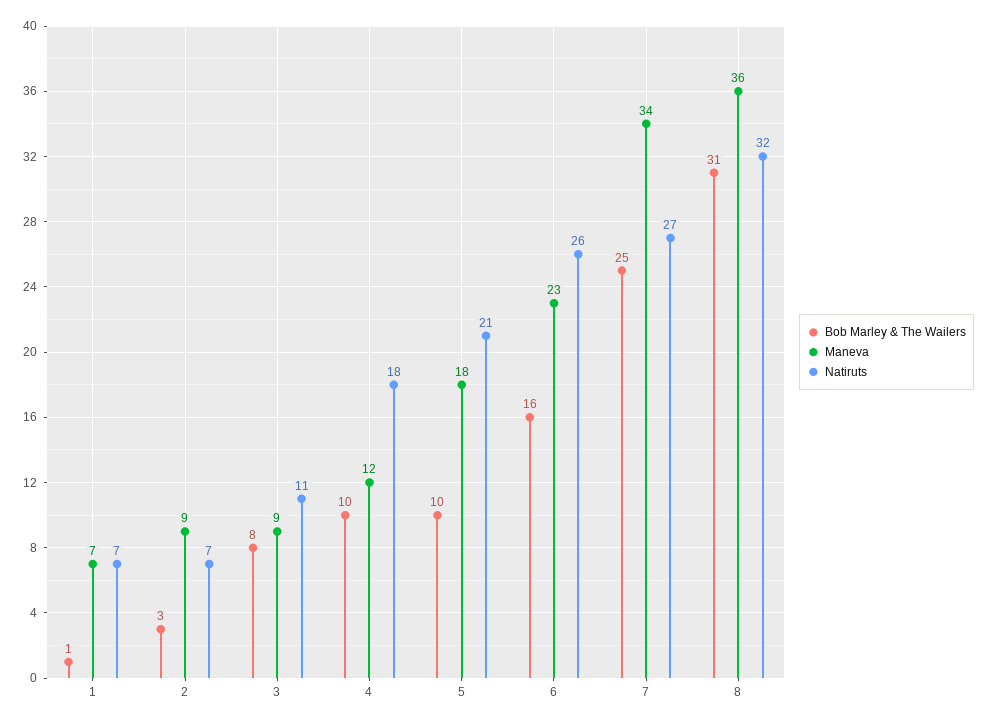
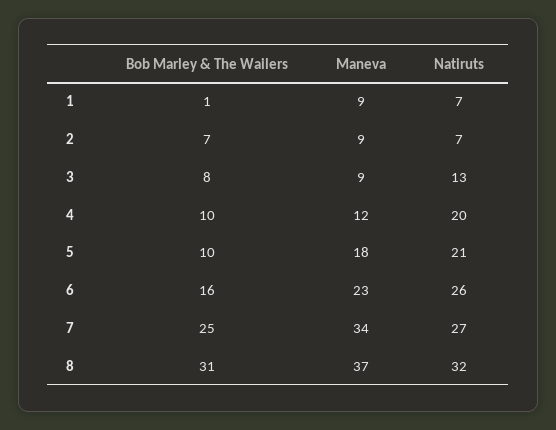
Maneva, 1: 7 -> 9
Bob Marley & The Wailers, 2: 3 -> 7
Natiruts, 3: 11 -> 13
Natiruts, 4: 18 -> 20
Maneva, 8: 36 -> 37

